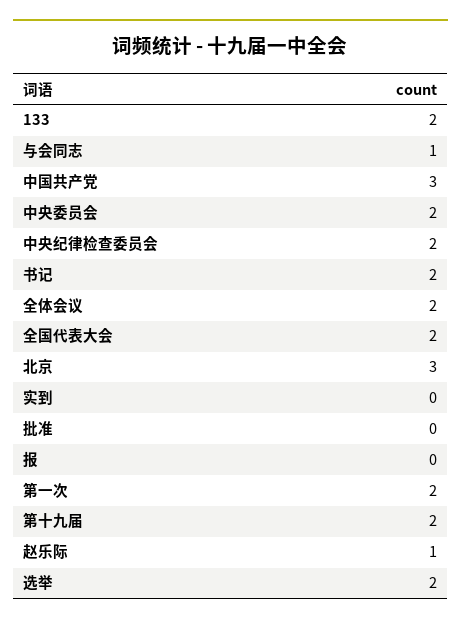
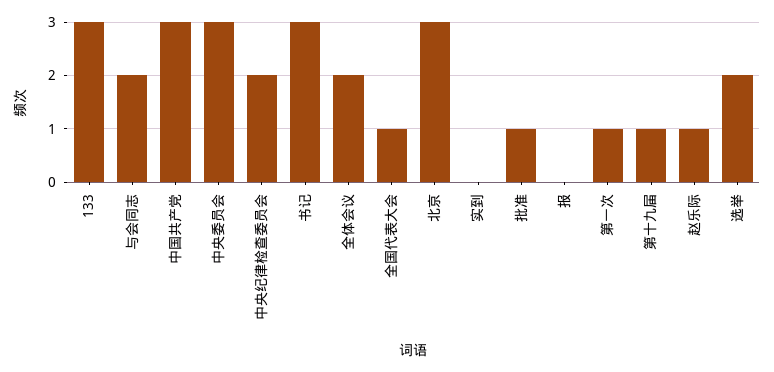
133: 2 -> 3
与会同志: 1 -> 2
中央委员会: 2 -> 3
书记: 2 -> 3
全国代表大会: 2 -> 1
批准: 0 -> 1
第一次: 2 -> 1
第十九届: 2 -> 1

